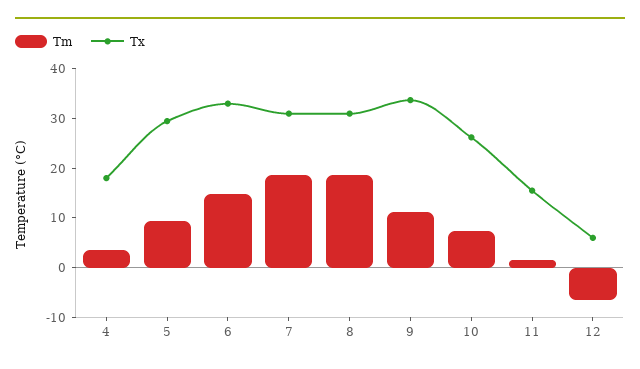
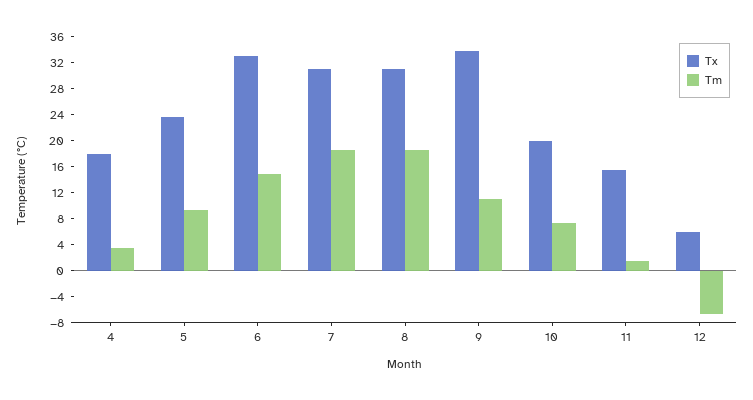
Tx, 5: 30 -> 24
Tx, 10: 26 -> 20

